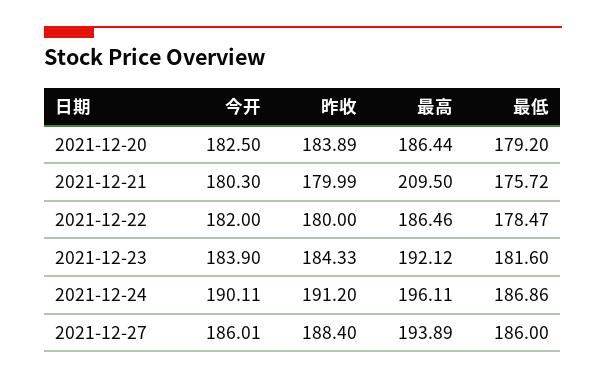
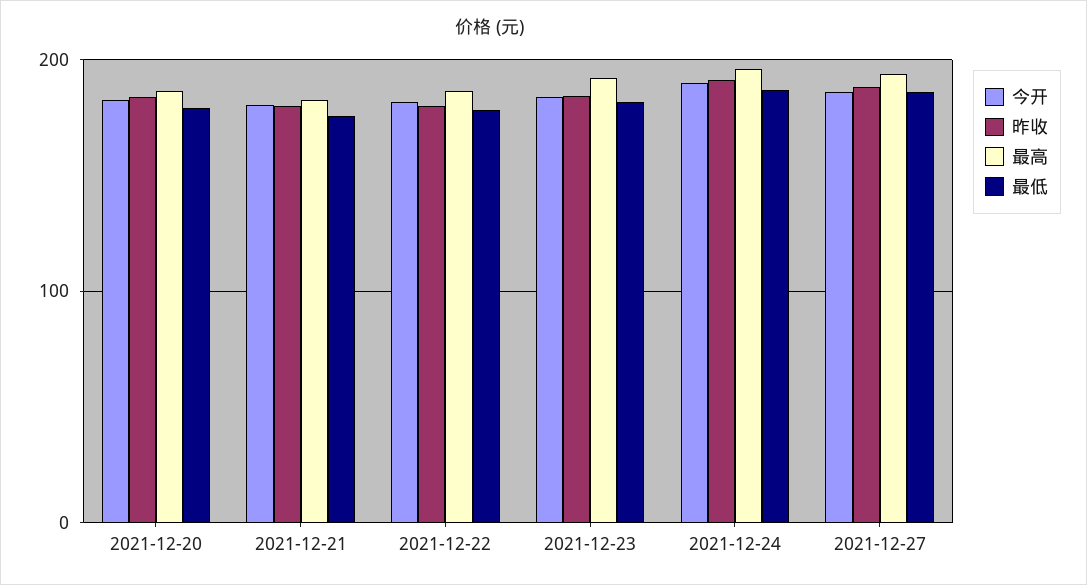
最高, 2021-12-21: 209.5 -> 180

